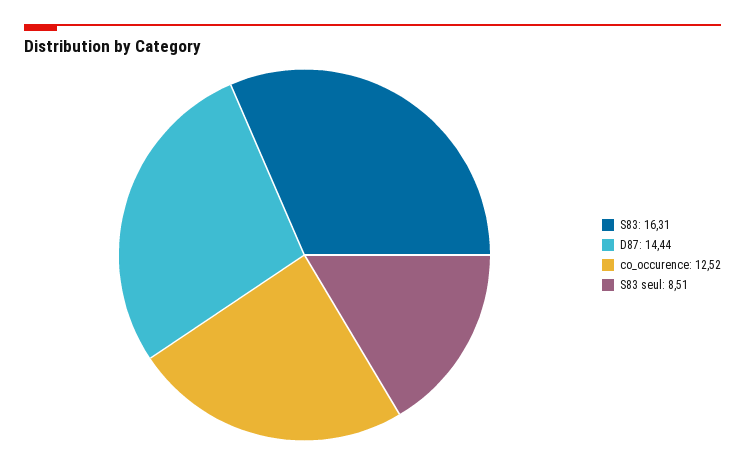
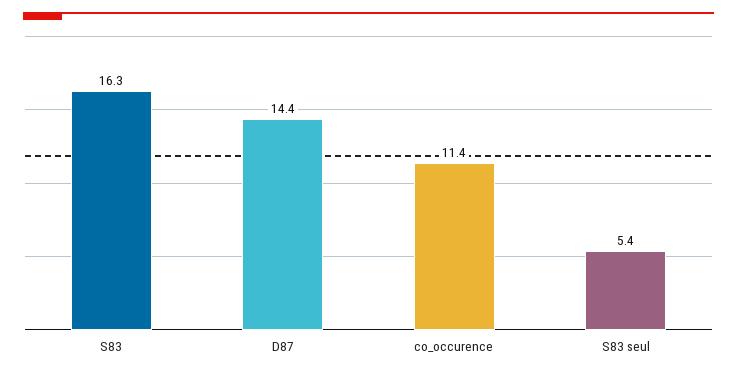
co_occurence: 12.52 -> 11.4
S83 seul: 8.51 -> 5.4

